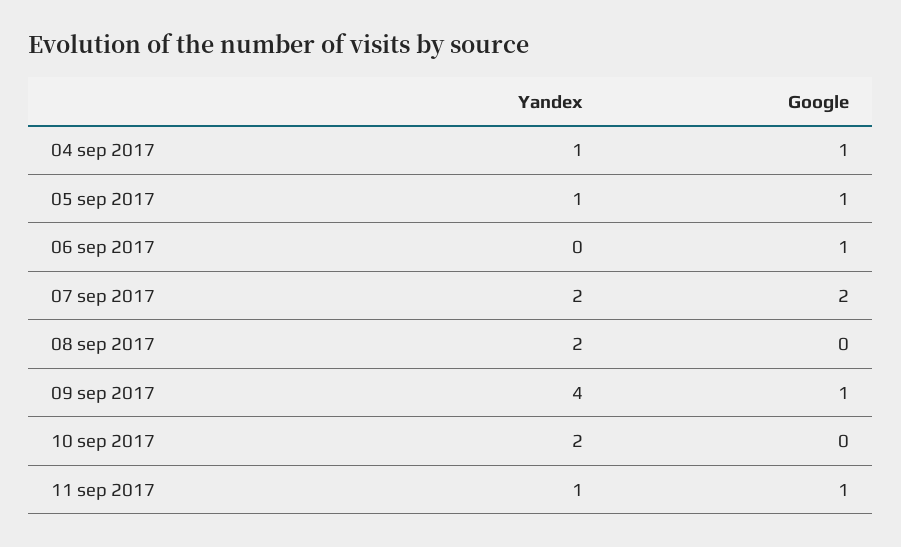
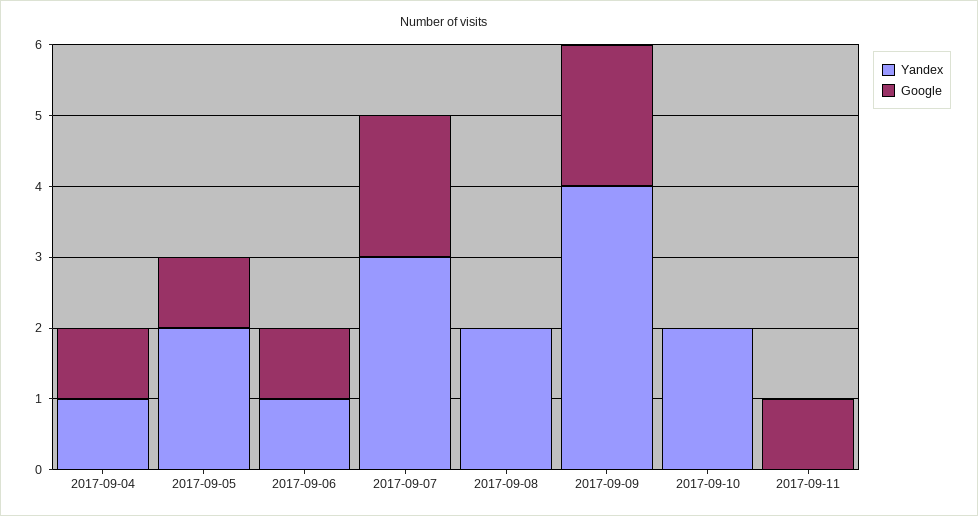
Yandex, 05 sep 2017: 1 -> 2
Yandex, 06 sep 2017: 0 -> 1
Yandex, 07 sep 2017: 2 -> 3
Google, 09 sep 2017: 1 -> 2
Yandex, 11 sep 2017: 1 -> 0

